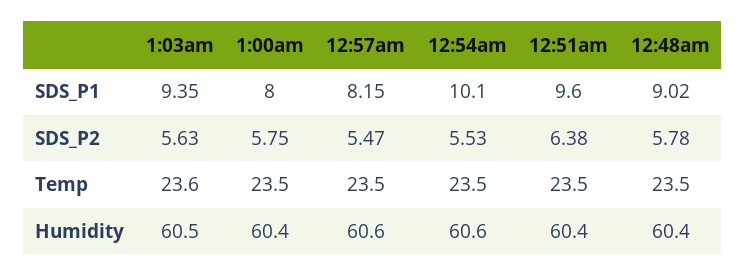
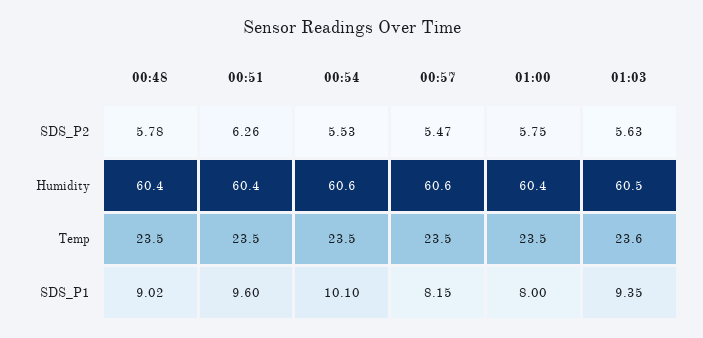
12:51am, SDS_P2: 6.38 -> 6.26

